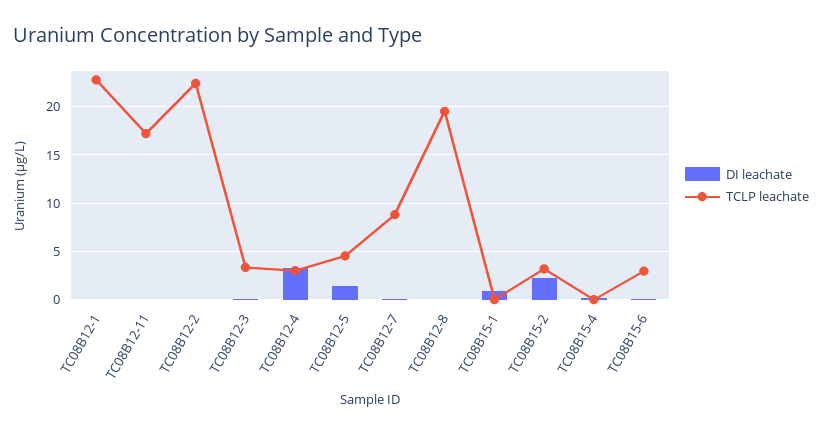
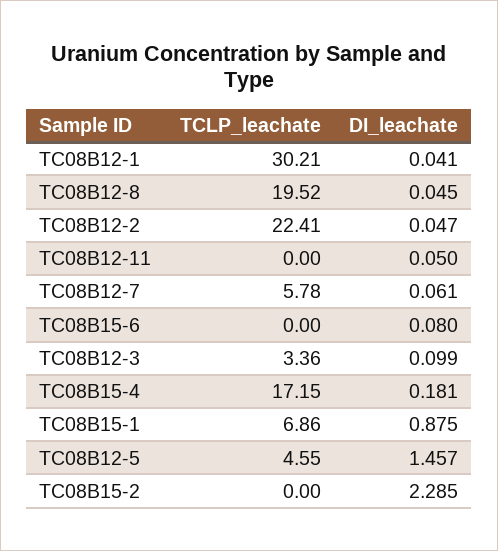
TCLP leachate, TC08B12-1: 23 -> 30.21
TCLP leachate, TC08B12-11: 17 -> 0
DI leachate, TC08B12-4: 3 -> none
TCLP leachate, TC08B12-4: 3 -> none
TCLP leachate, TC08B12-7: 9 -> 5.78
TCLP leachate, TC08B15-1: 0 -> 6.86
TCLP leachate, TC08B15-2: 3 -> 0
TCLP leachate, TC08B15-4: 0 -> 17.15
TCLP leachate, TC08B15-6: 3 -> 0

